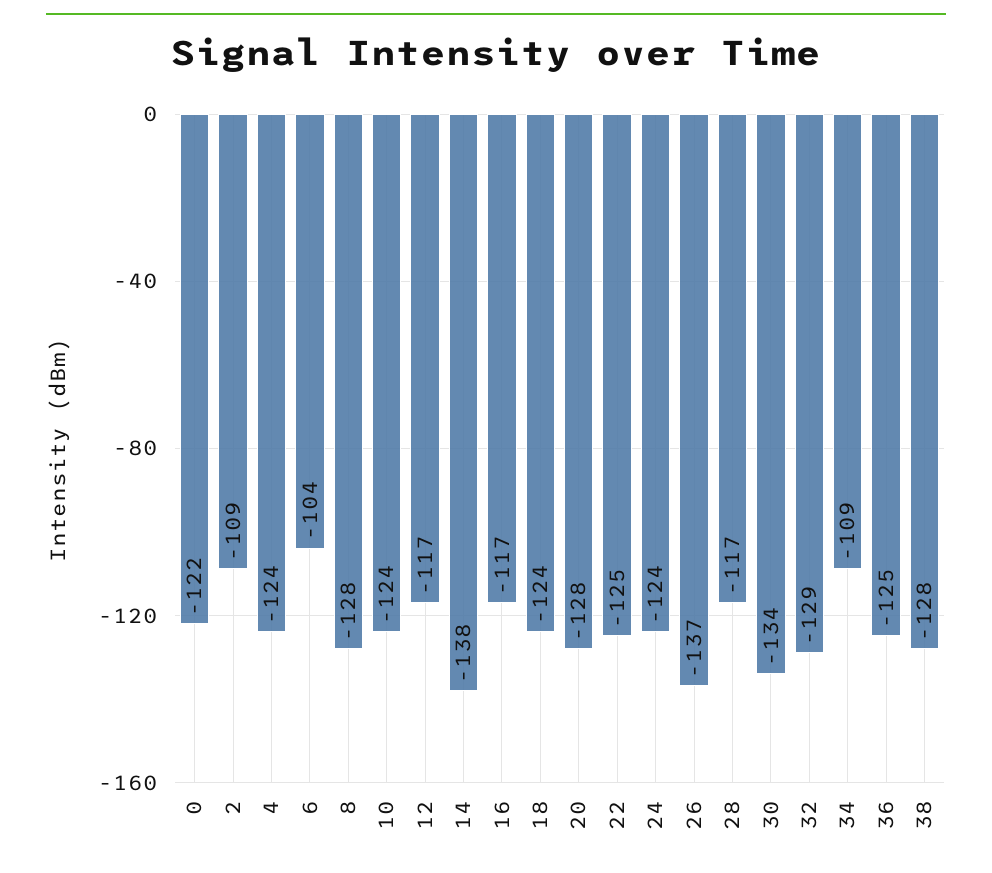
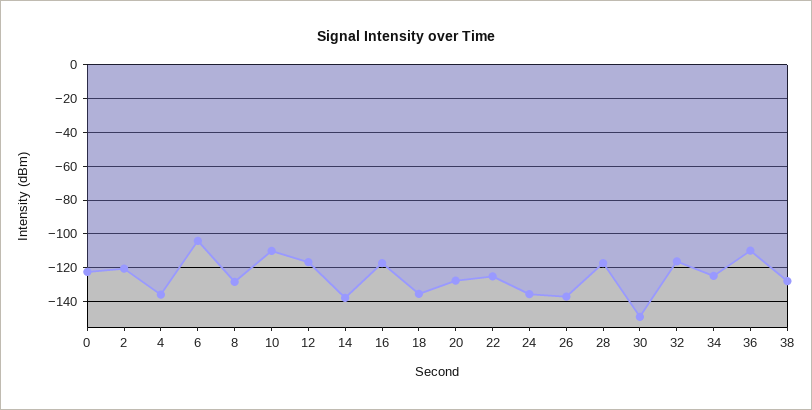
2: -109 -> -120
4: -124 -> -135
10: -124 -> -110
18: -124 -> -135
24: -124 -> -135
30: -134 -> -150
32: -129 -> -115
34: -109 -> -125
36: -125 -> -110

